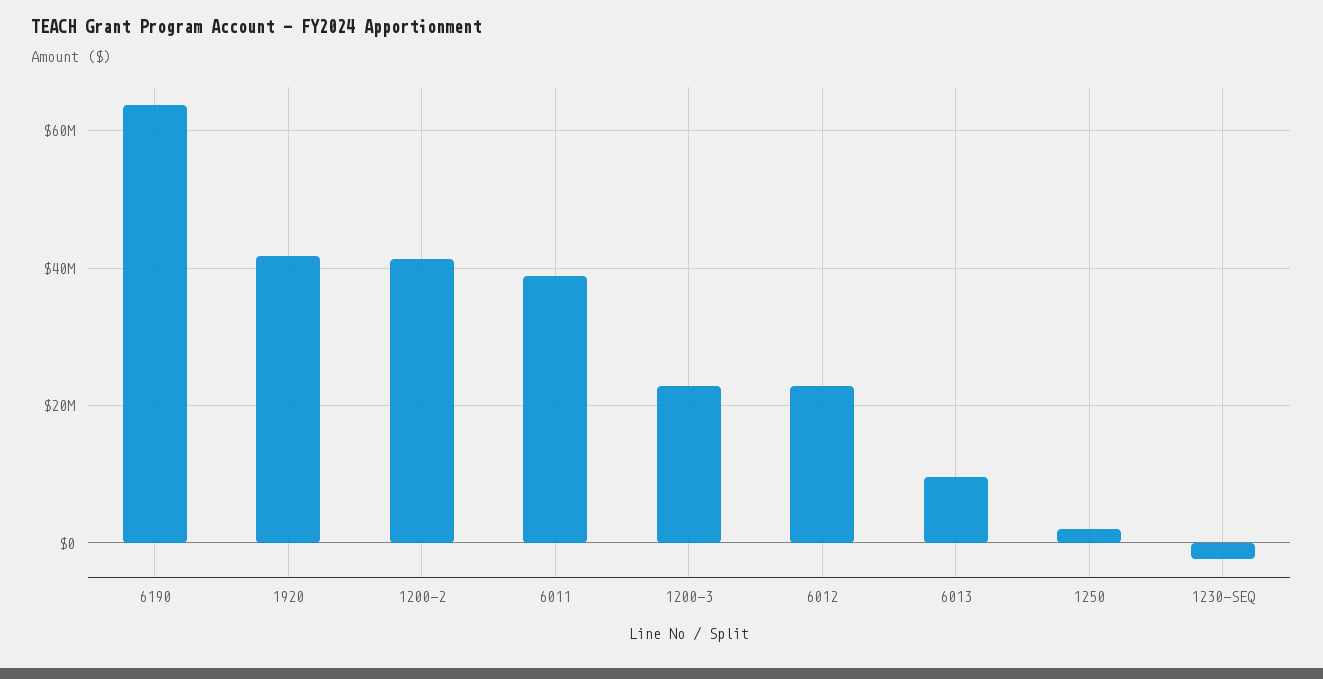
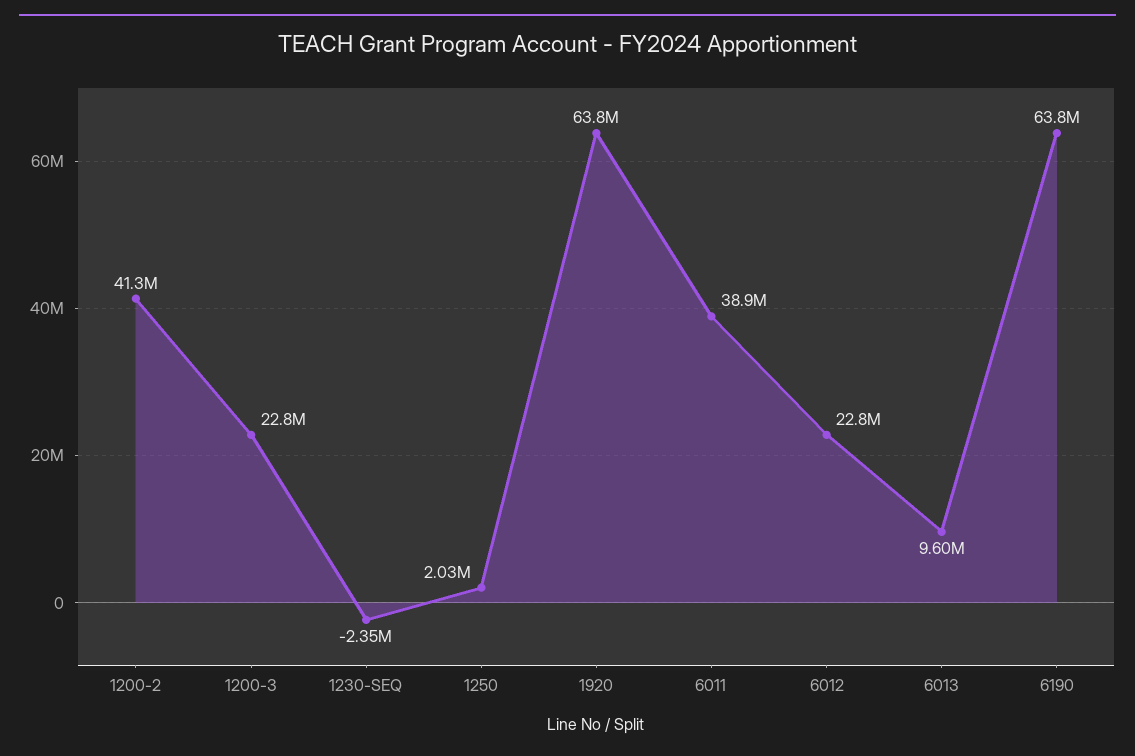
1920: 42000000 -> 63800000

